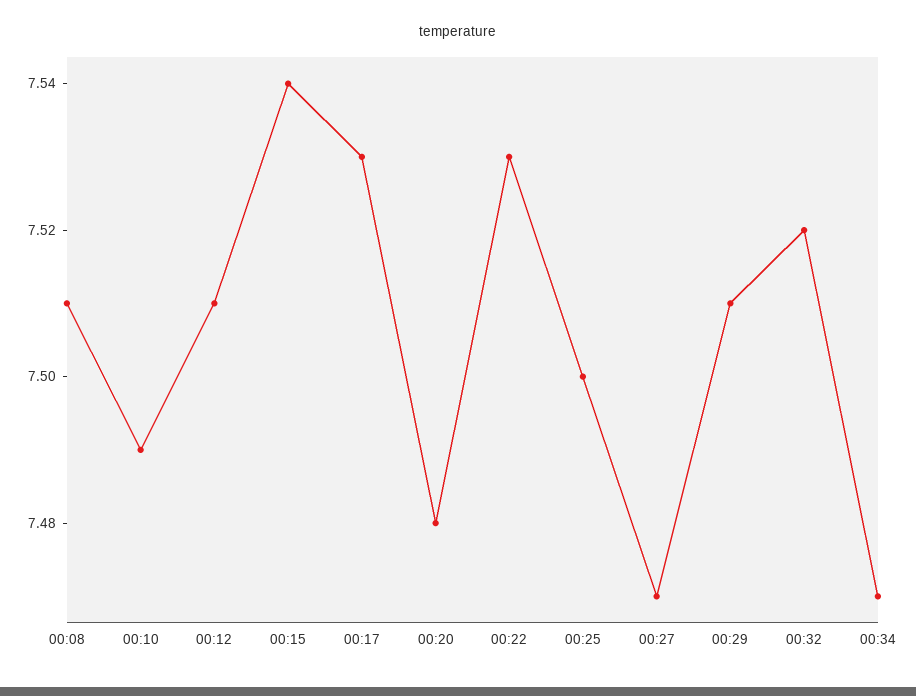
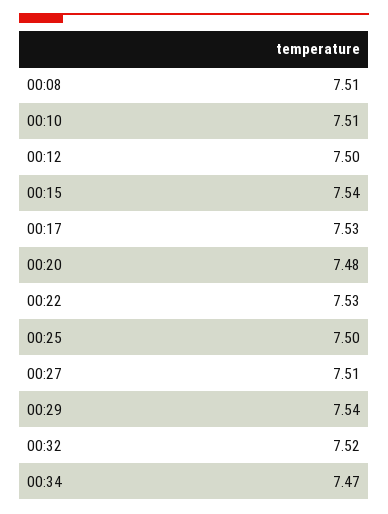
00:10: 7.49 -> 7.51
00:12: 7.51 -> 7.5
00:27: 7.47 -> 7.51
00:29: 7.51 -> 7.54

